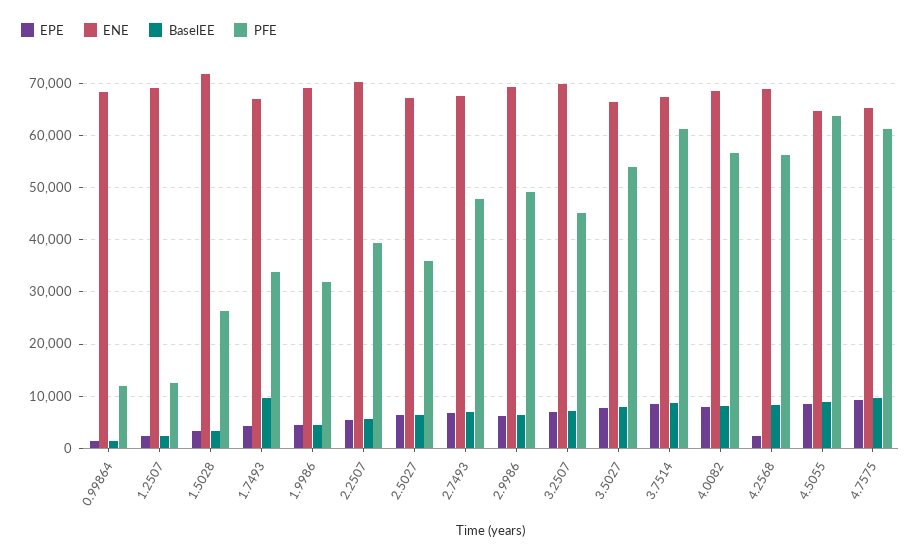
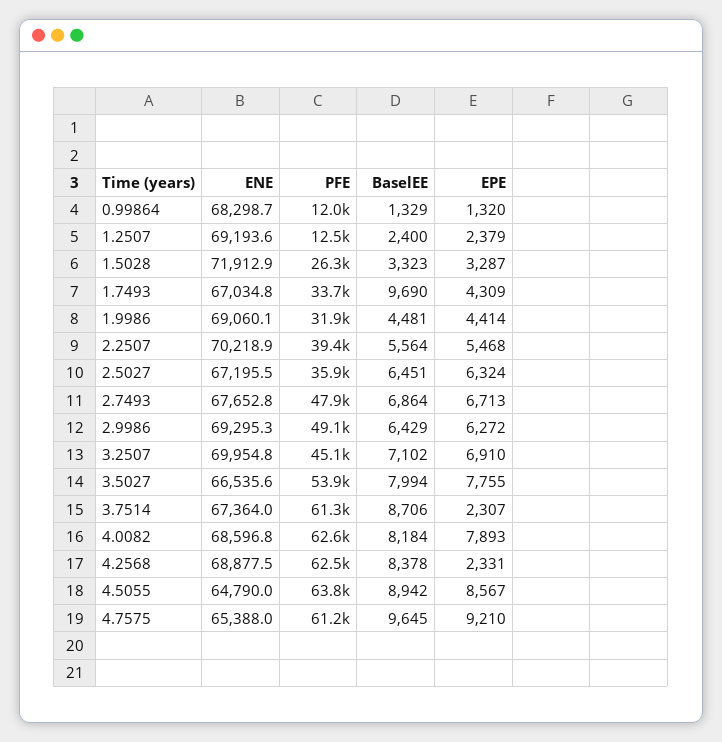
EPE, 3.7514: 8000 -> 2307
PFE, 4.0082: 56000 -> 62600
PFE, 4.2568: 56000 -> 62500

